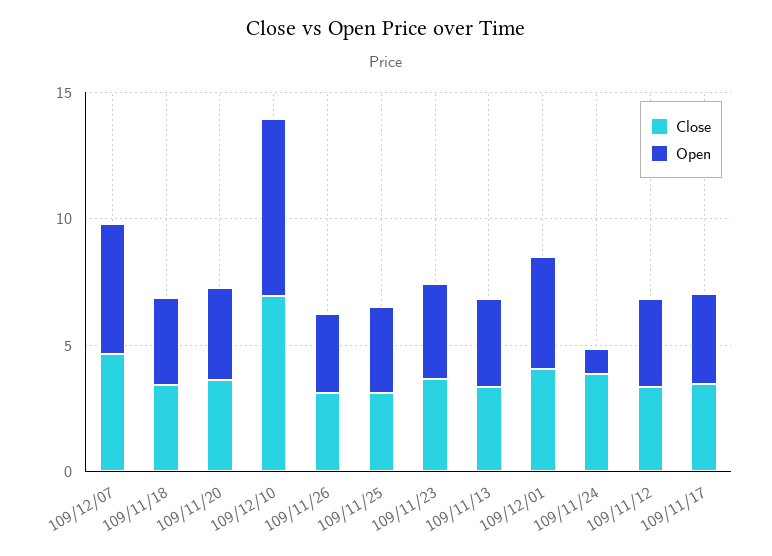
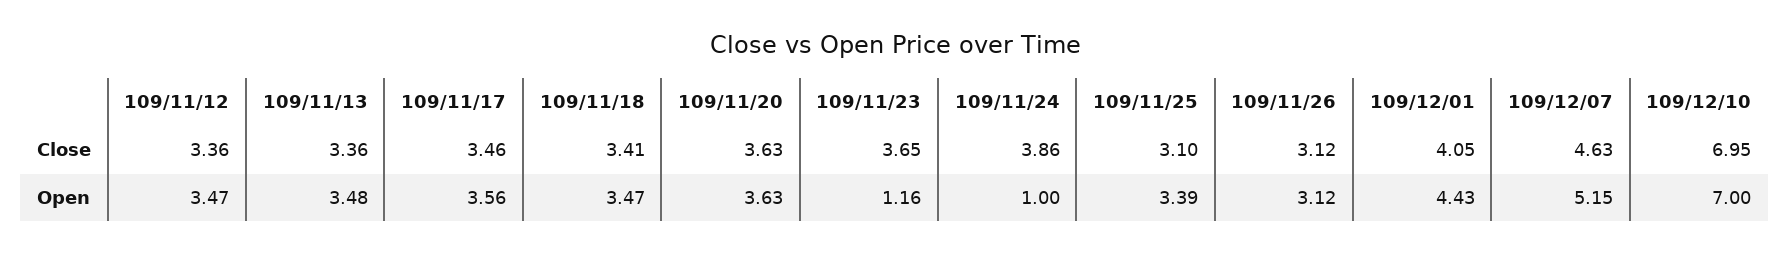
Open, 109/11/23: 4 -> 1.16

